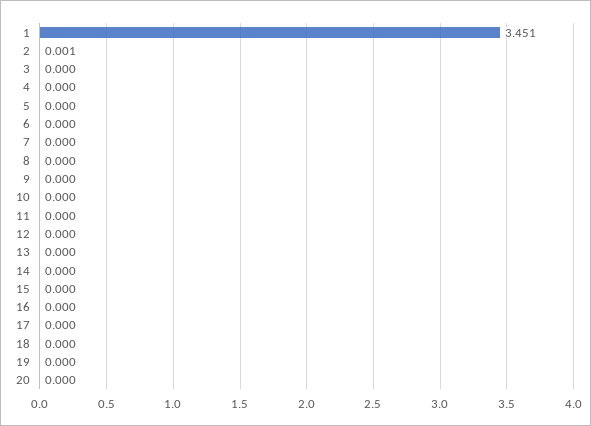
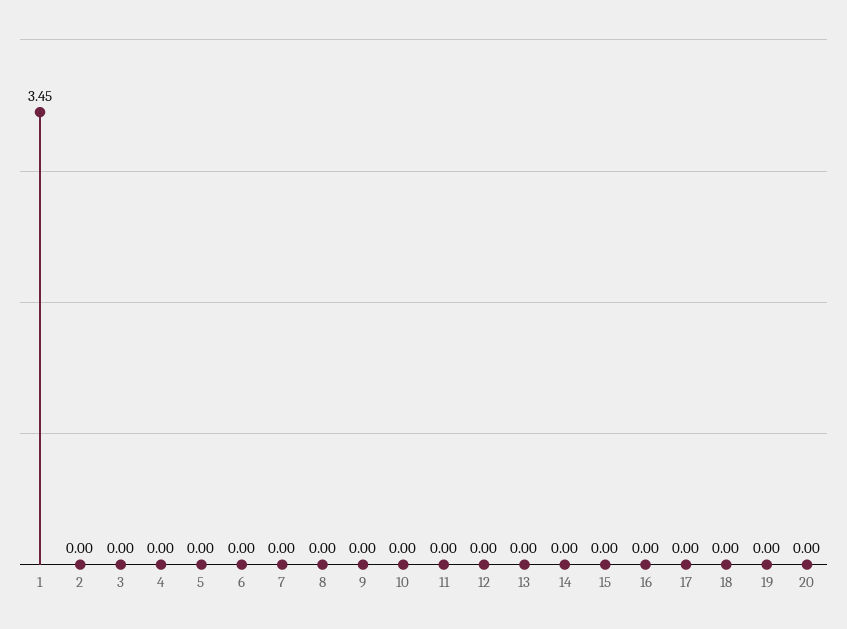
1: 3.451 -> 3.45
2: 0.001 -> 0

